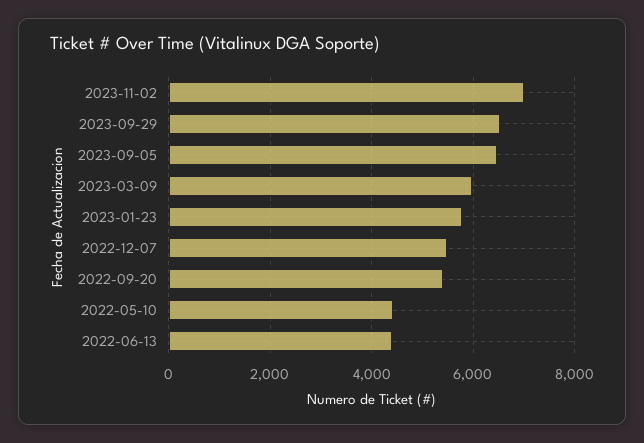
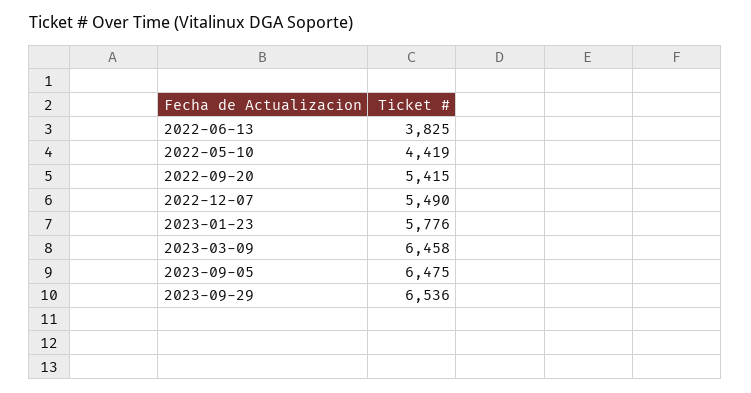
2023-11-02: 7000 -> none
2023-03-09: 6000 -> 6458
2022-06-13: 4400 -> 3825

